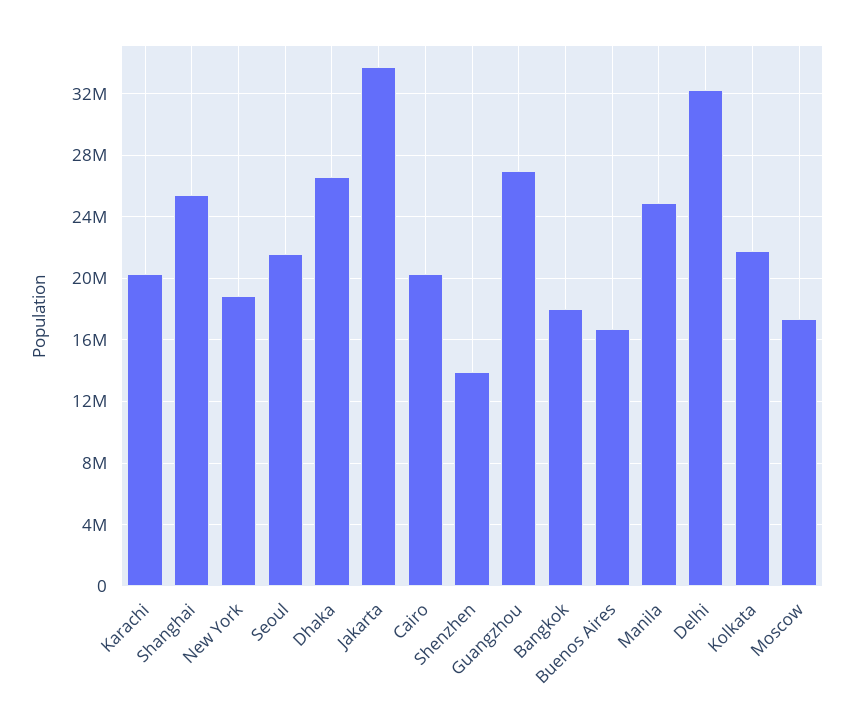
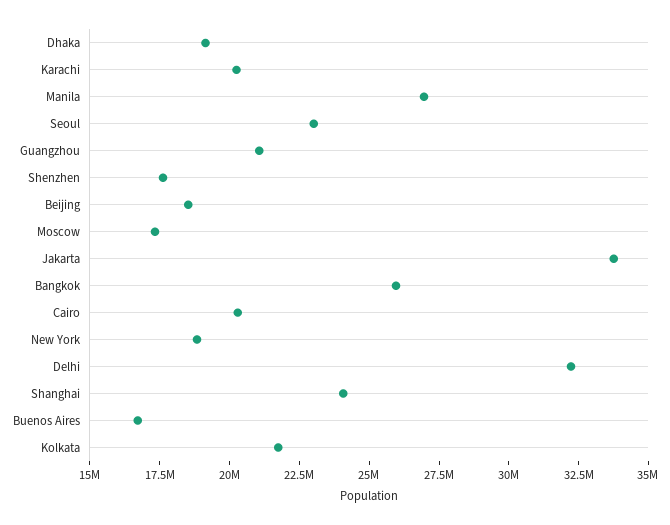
Shanghai: 25500000 -> 24000000
Seoul: 21500000 -> 23000000
Dhaka: 26500000 -> 19000000
Shenzhen: 14000000 -> 17500000
Guangzhou: 27000000 -> 21000000
Bangkok: 18000000 -> 26000000
Manila: 25000000 -> 27000000
Beijing: none -> 18500000

